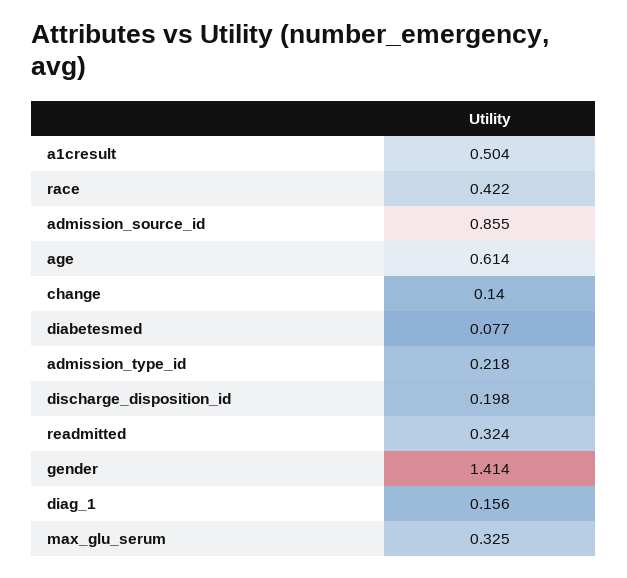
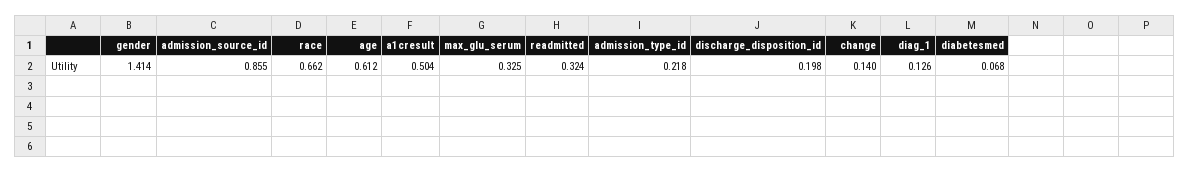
race: 0.422 -> 0.662
age: 0.614 -> 0.612
diabetesmed: 0.077 -> 0.068
diag_1: 0.156 -> 0.126

